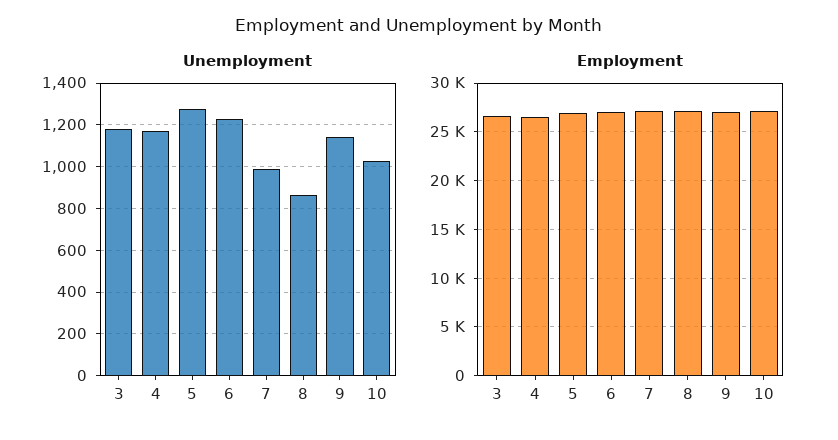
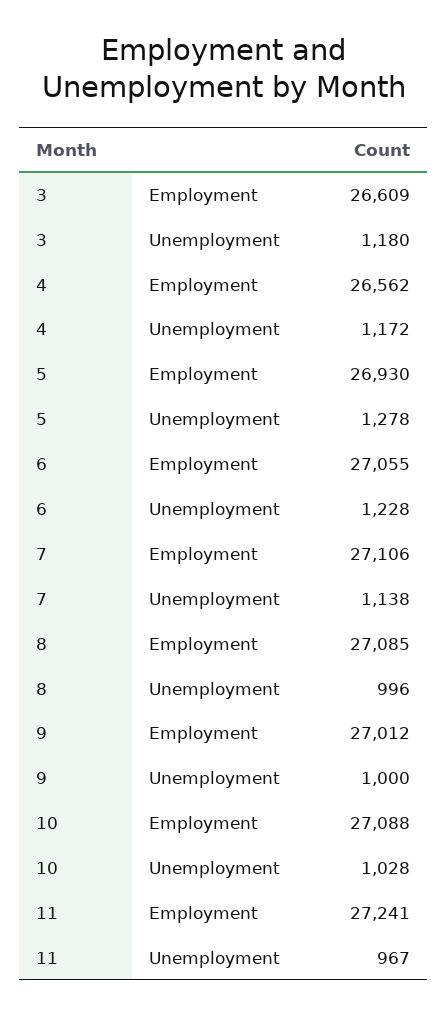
Unemployment, 7: 1000 -> 1138
Unemployment, 8: 850 -> 996
Unemployment, 9: 1150 -> 1000
Employment, 11: none -> 27241
Unemployment, 11: none -> 967

